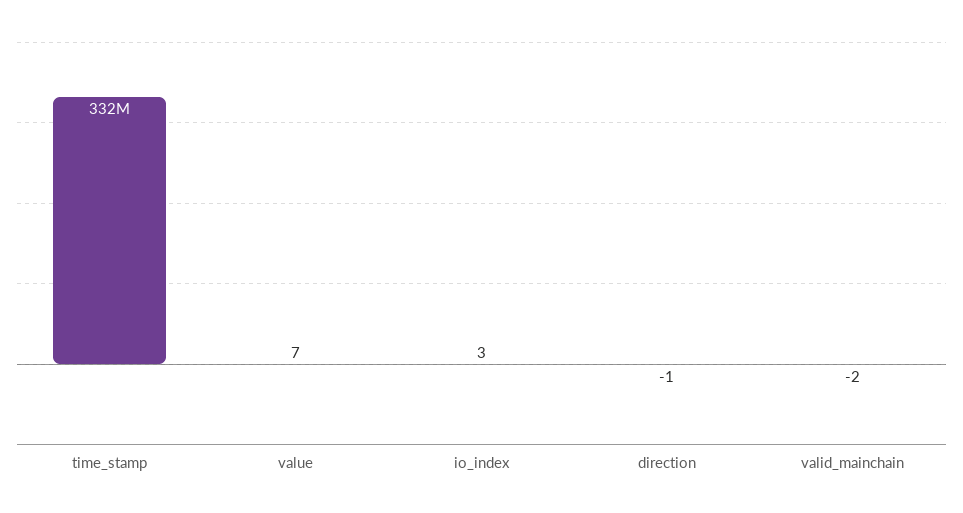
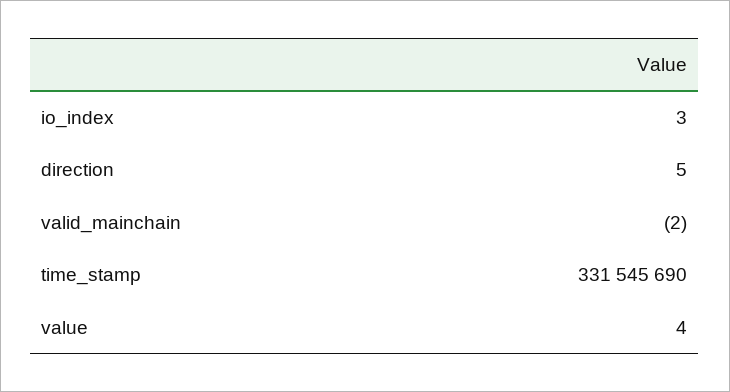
value: 7 -> 4
direction: -1 -> 5

